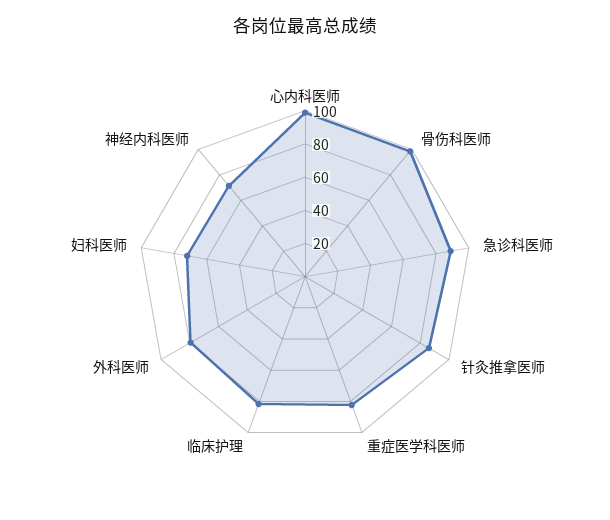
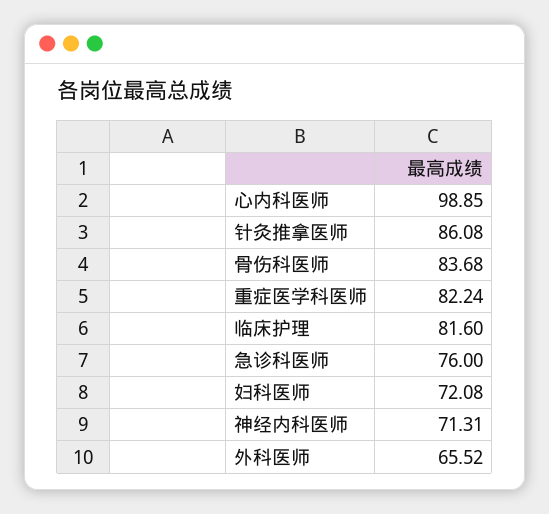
骨伤科医师: 100 -> 83.68
急诊科医师: 90 -> 76
外科医师: 80 -> 65.52

